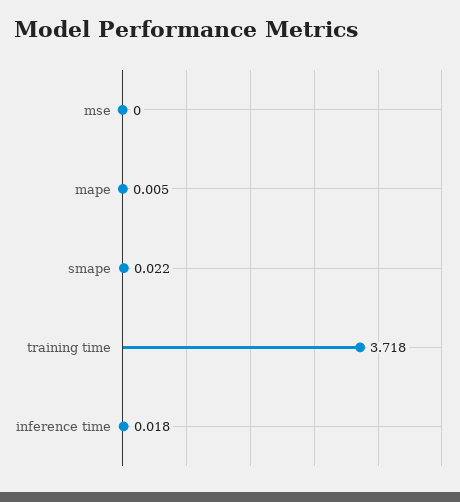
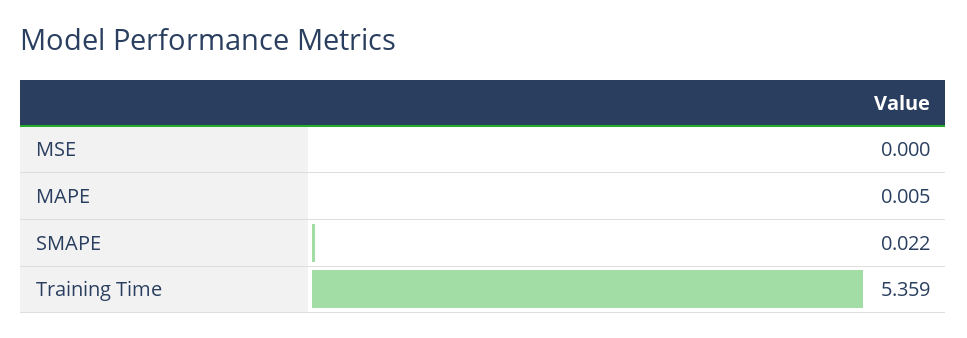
training time: 3.718 -> 5.359
inference time: 0.018 -> none

